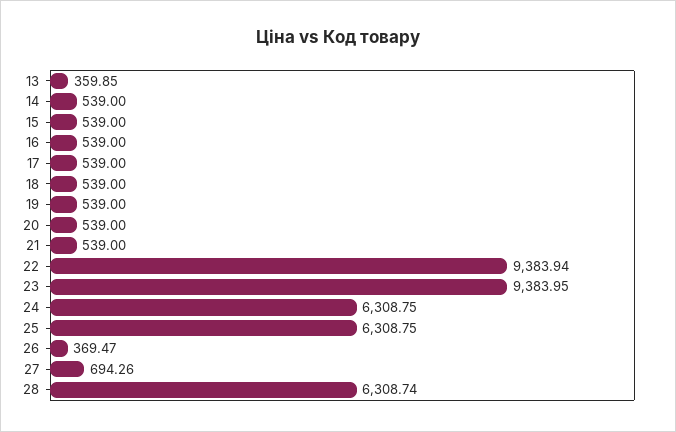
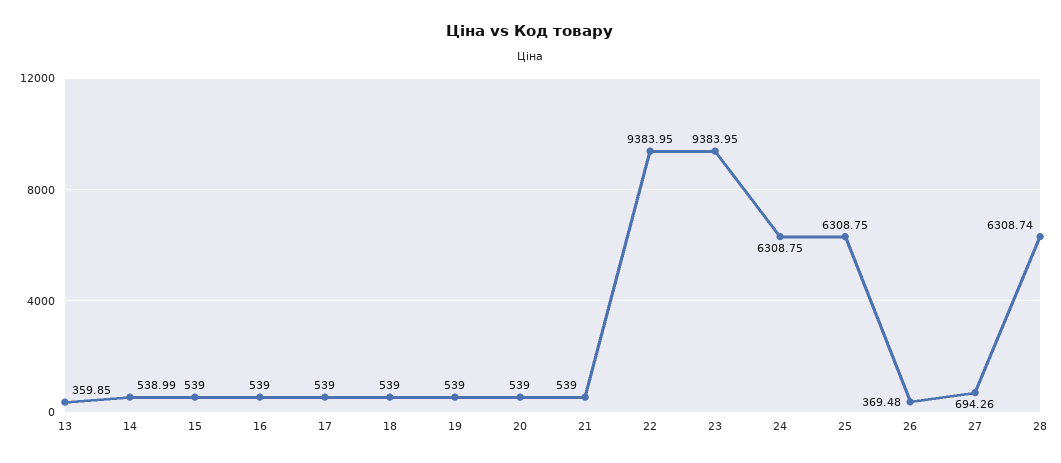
14: 539 -> 538.99
22: 9383.94 -> 9383.95
26: 369.47 -> 369.48

